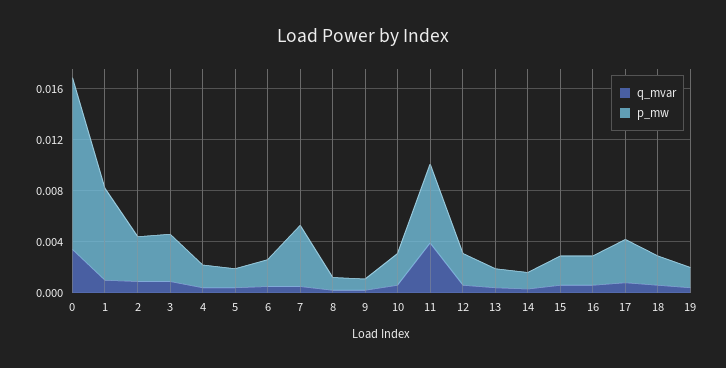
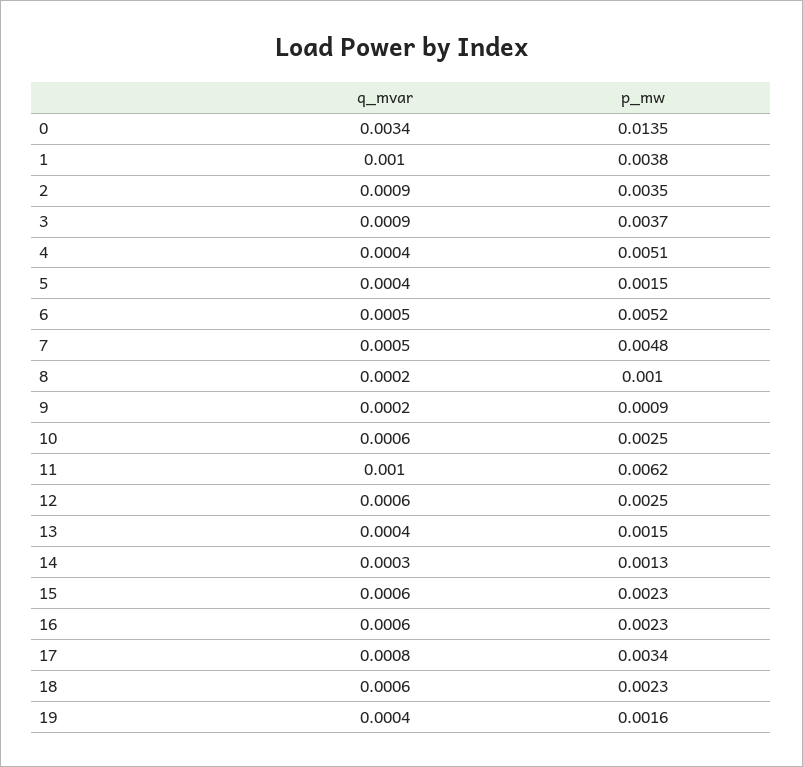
p_mw, 1: 0.007 -> 0.0038
p_mw, 4: 0.002 -> 0.0051
p_mw, 6: 0.002 -> 0.0052
q_mvar, 11: 0.004 -> 0.001

